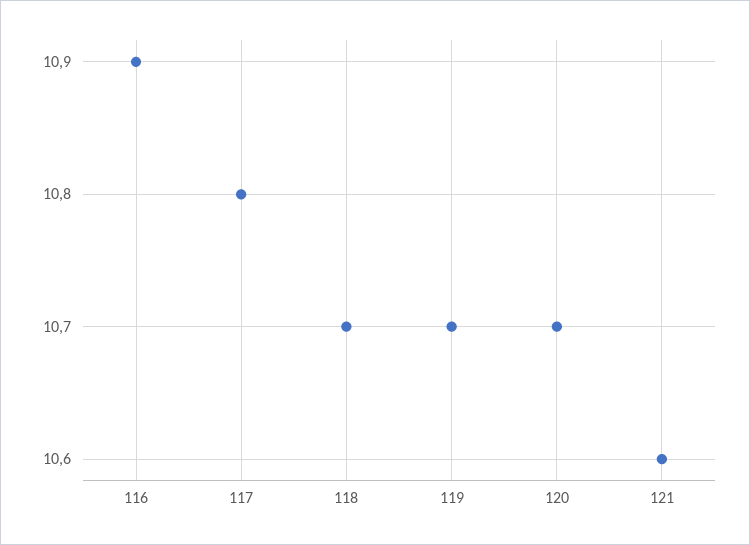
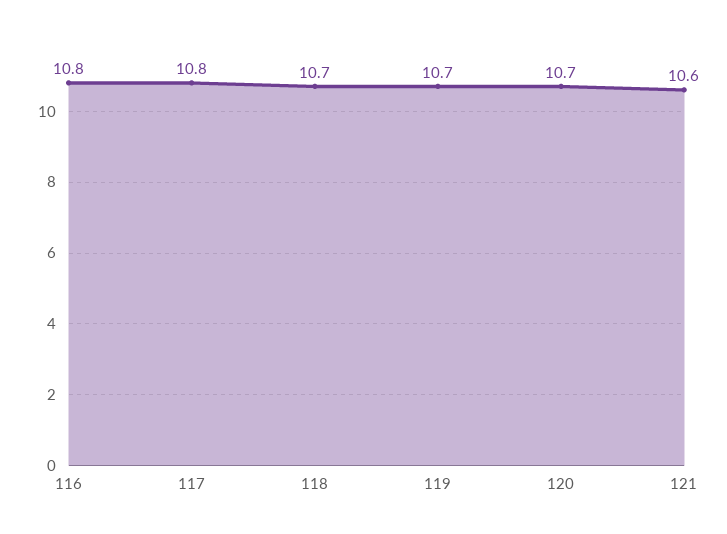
116: 10.9 -> 10.8

